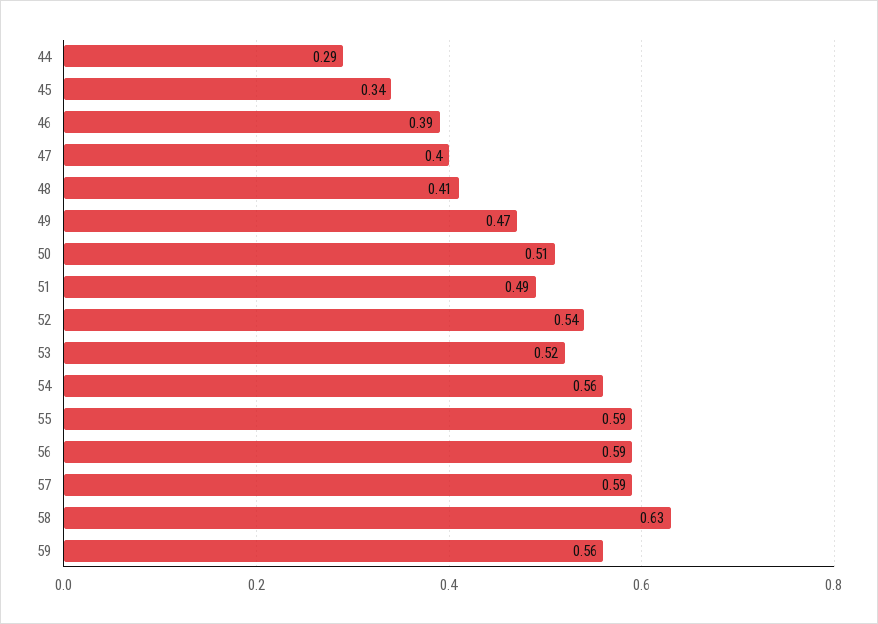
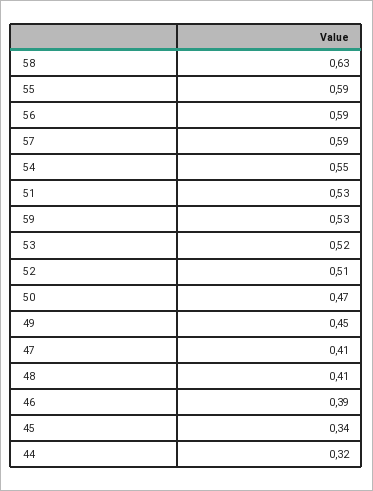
44: 0.29 -> 0.32
47: 0.4 -> 0.41
49: 0.47 -> 0.45
50: 0.51 -> 0.47
51: 0.49 -> 0.53
52: 0.54 -> 0.51
54: 0.56 -> 0.55
59: 0.56 -> 0.53

